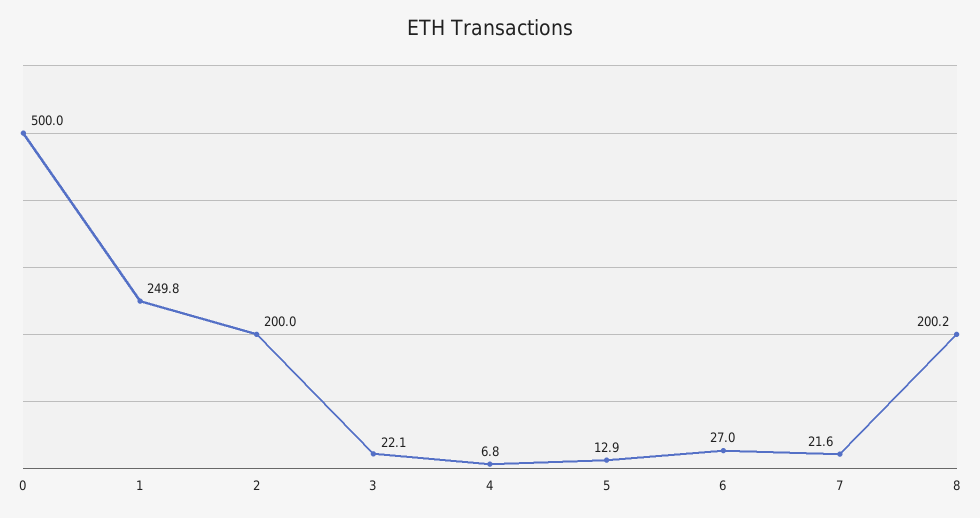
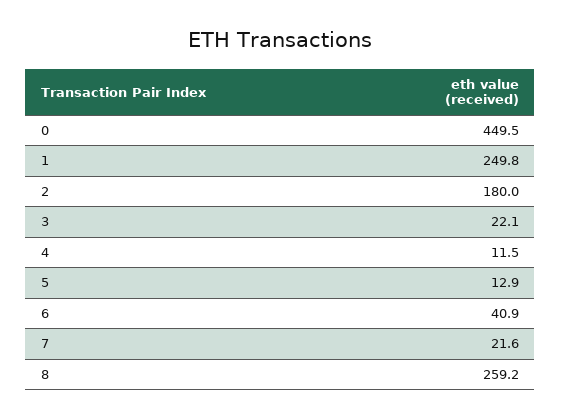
0: 500 -> 449.5
2: 200 -> 180
4: 6.8 -> 11.5
6: 27 -> 40.9
8: 200.2 -> 259.2

